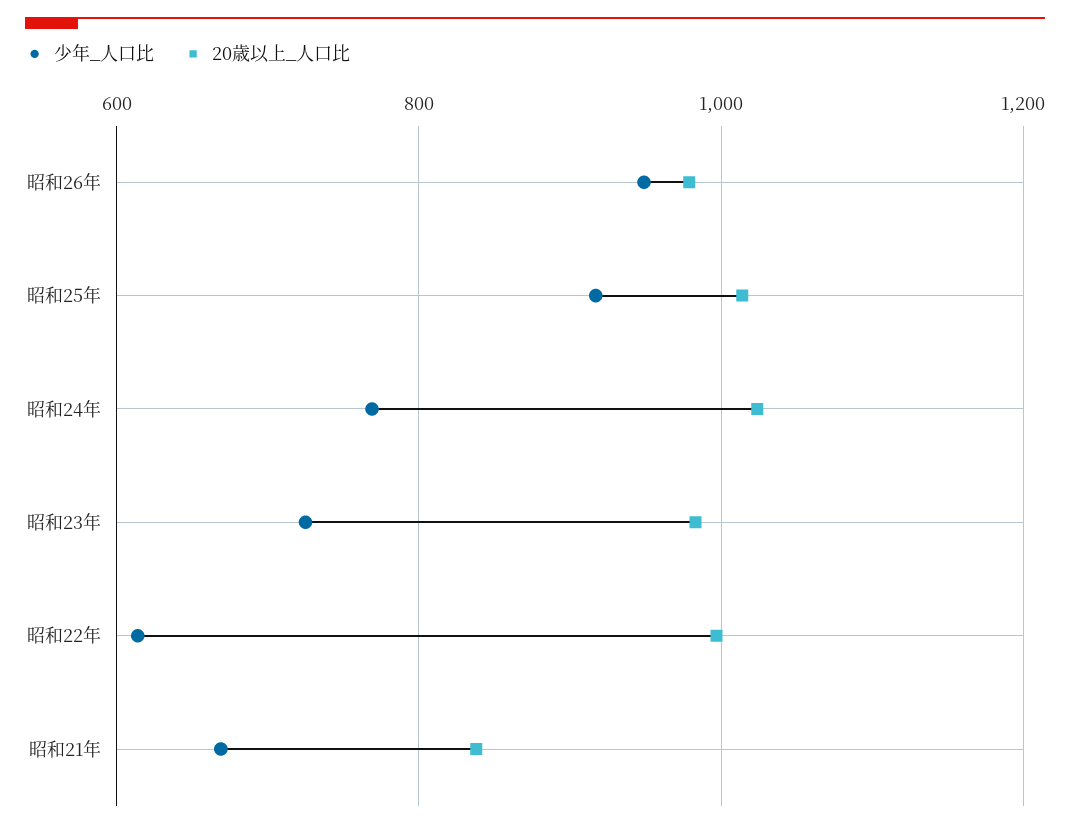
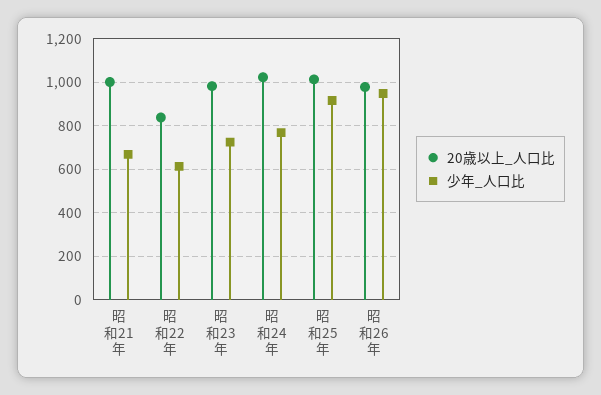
20歳以上_人口比, 昭和22年: 1000 -> 850
20歳以上_人口比, 昭和21年: 840 -> 1000

